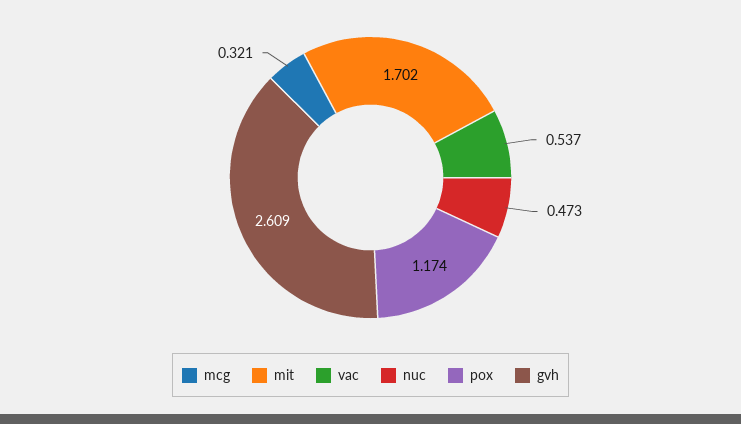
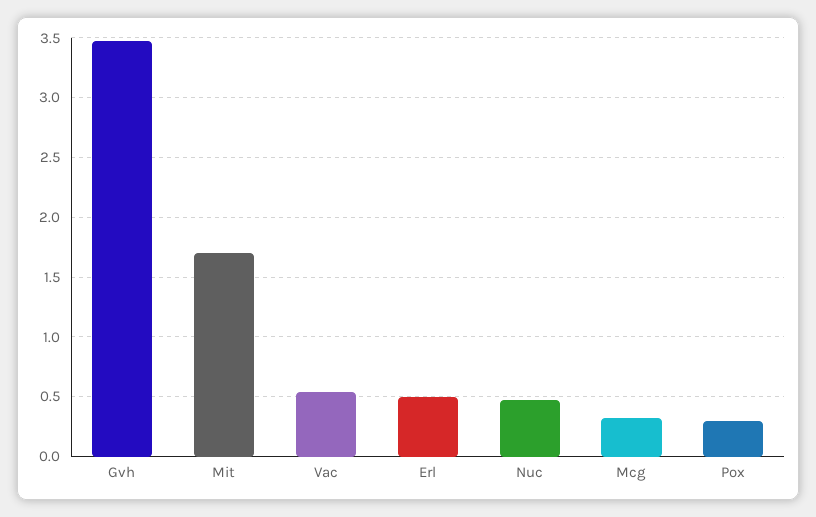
pox: 1.174 -> 0.3
gvh: 2.609 -> 3.5
Erl: none -> 0.5

